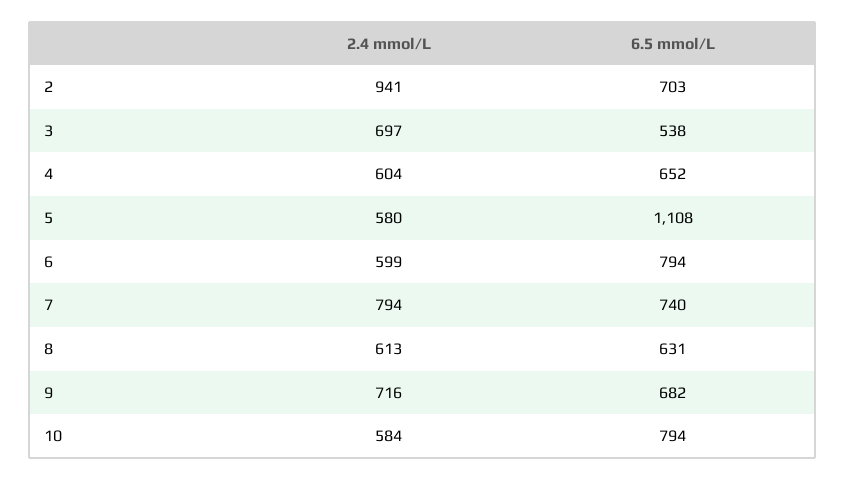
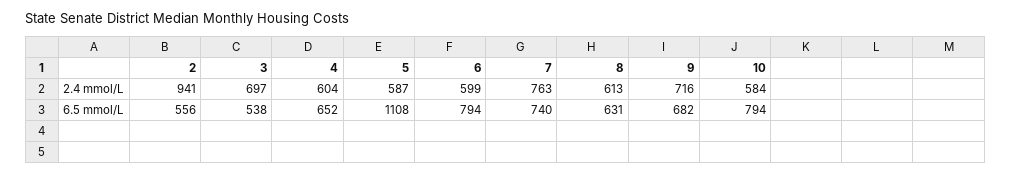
6.5 mmol/L, 2: 703 -> 556
2.4 mmol/L, 5: 580 -> 587
2.4 mmol/L, 7: 794 -> 763

